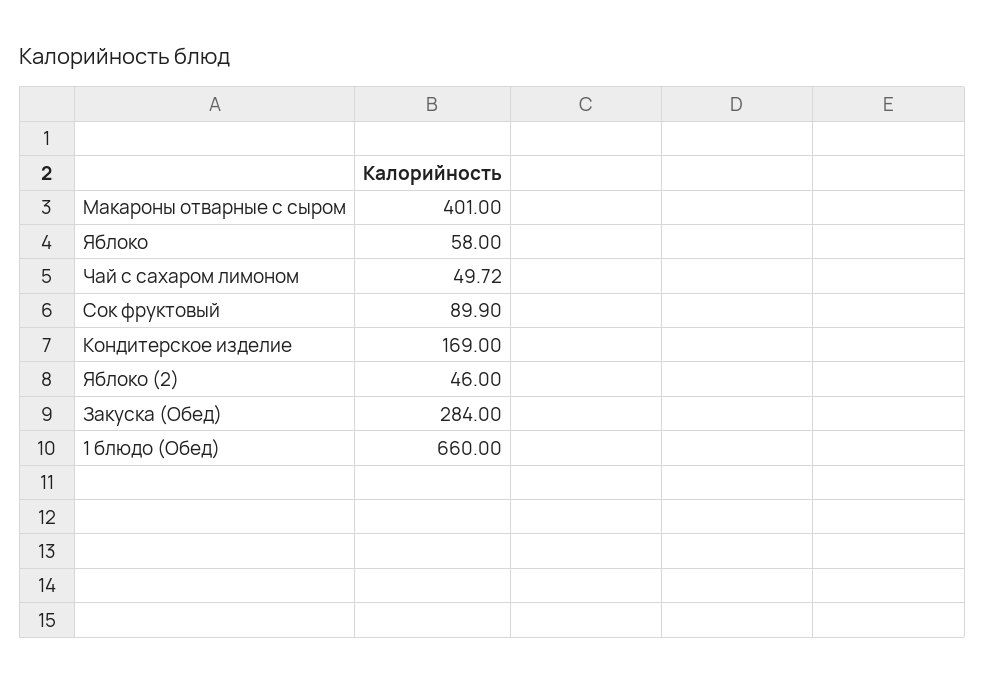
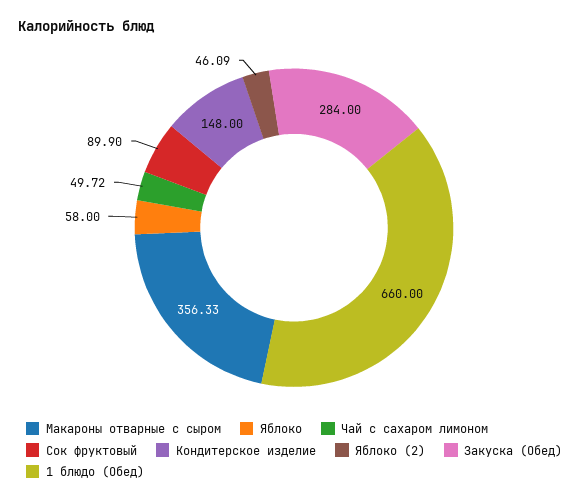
Макароны отварные с сыром: 401 -> 356.33
Кондитерское изделие: 169 -> 148
Яблоко (2): 46 -> 46.09

